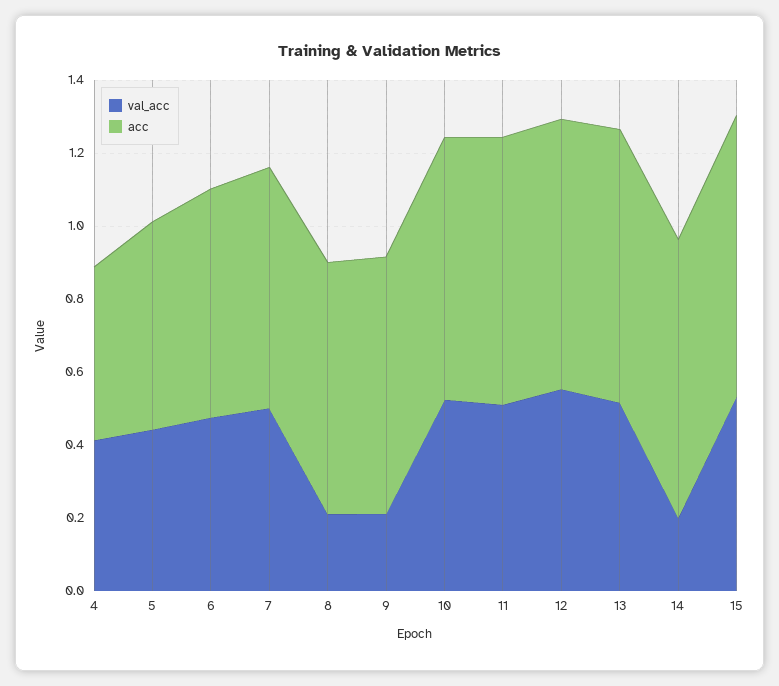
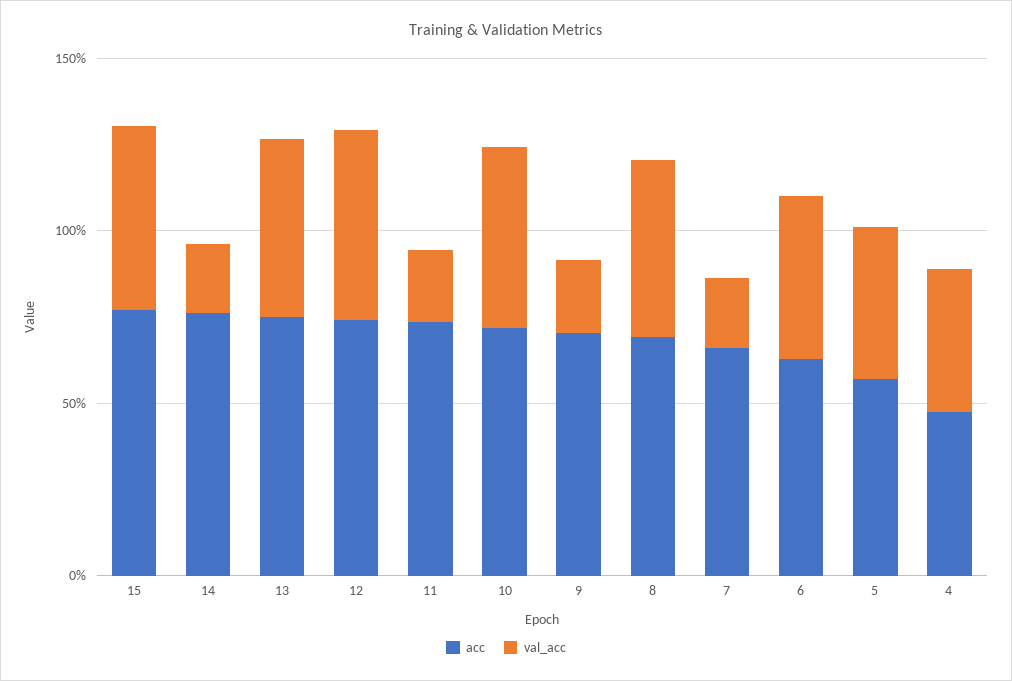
val_acc, 7: 0.5 -> 0.2
val_acc, 8: 0.2 -> 0.5
val_acc, 11: 0.5 -> 0.2

